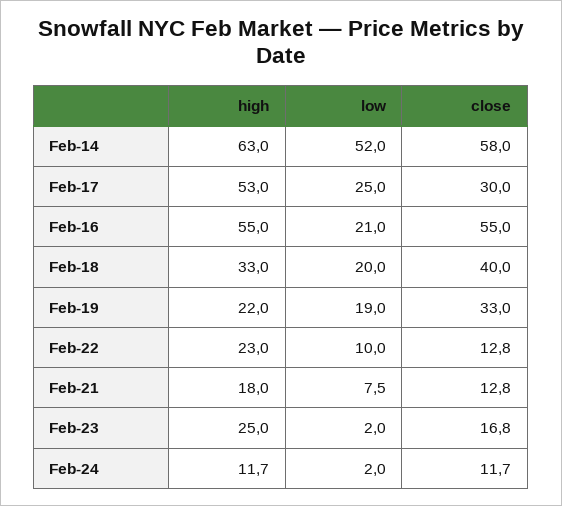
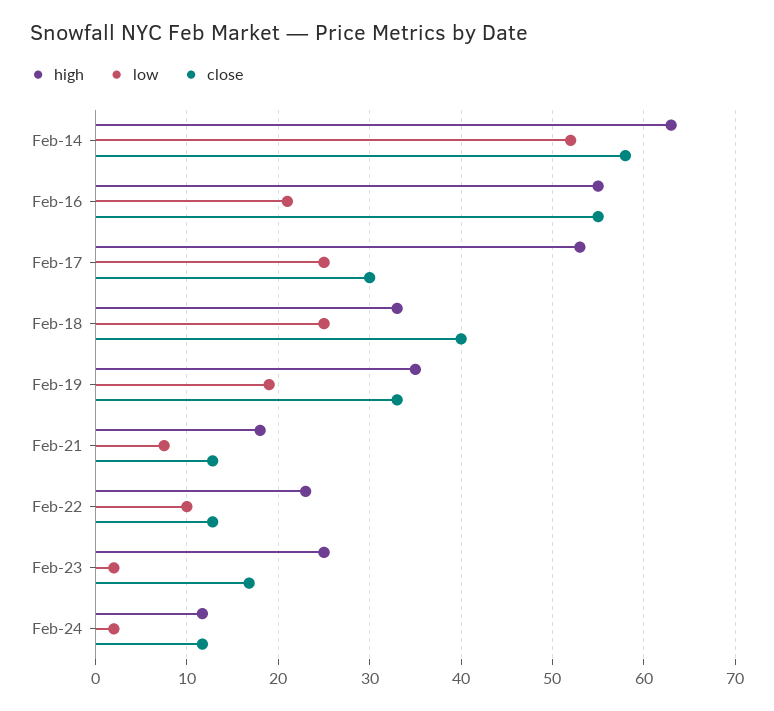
low, Feb-18: 20 -> 25
high, Feb-19: 22 -> 35

